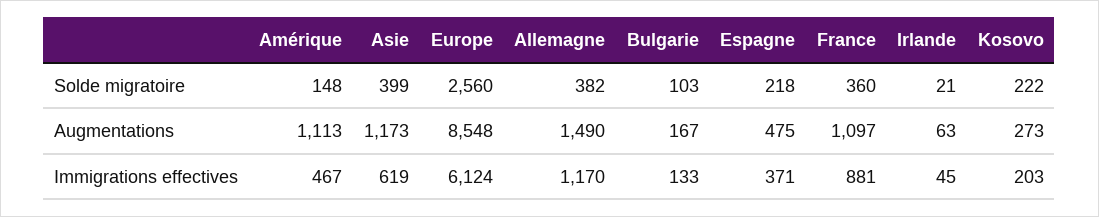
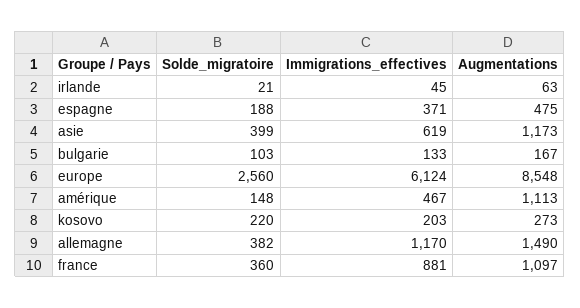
Espagne, Solde migratoire: 218 -> 188
Kosovo, Solde migratoire: 222 -> 220

